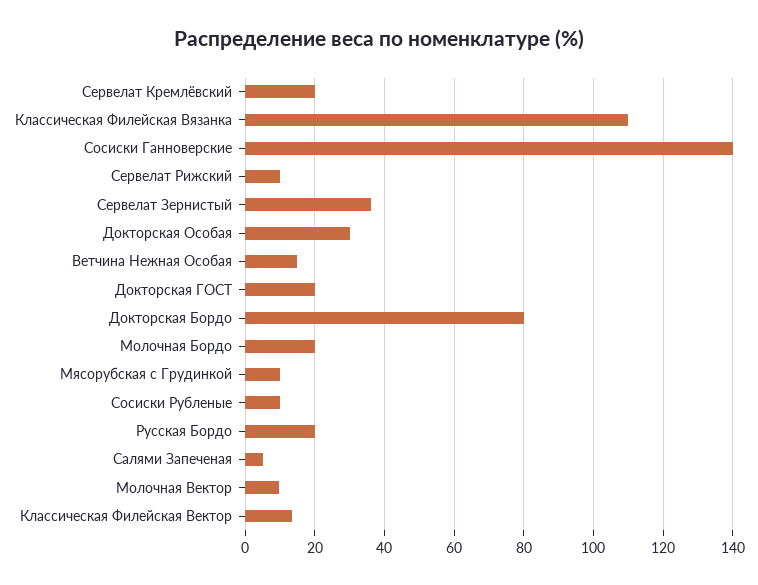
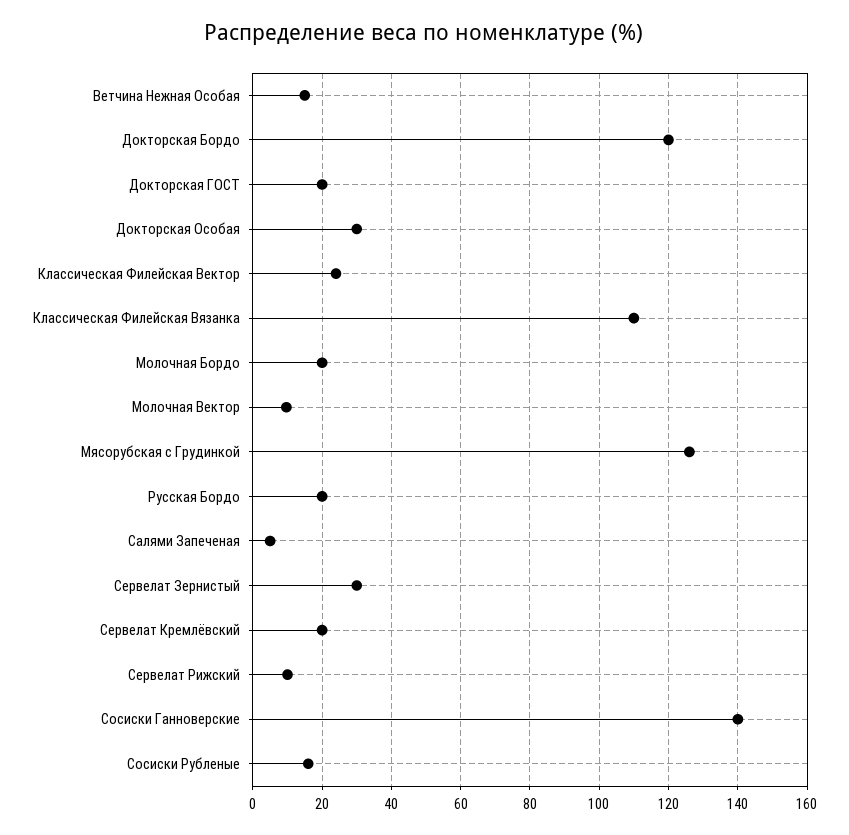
Сервелат Зернистый: 36 -> 30
Докторская Бордо: 80 -> 120
Мясорубская с Грудинкой: 10 -> 126
Сосиски Рубленые: 10 -> 16
Классическая Филейская Вектор: 14 -> 24

